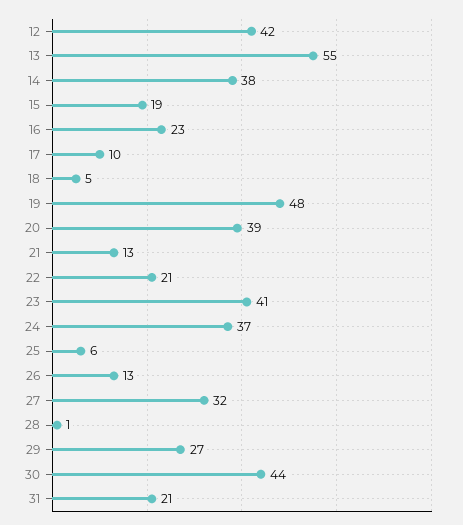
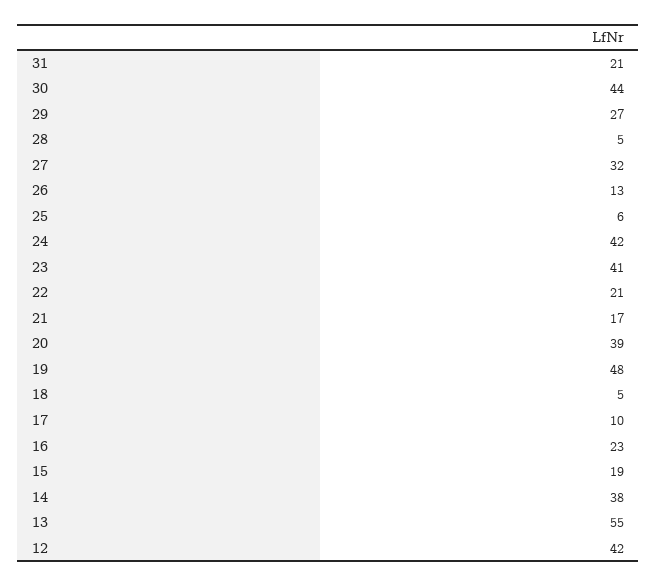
21: 13 -> 17
24: 37 -> 42
28: 1 -> 5

